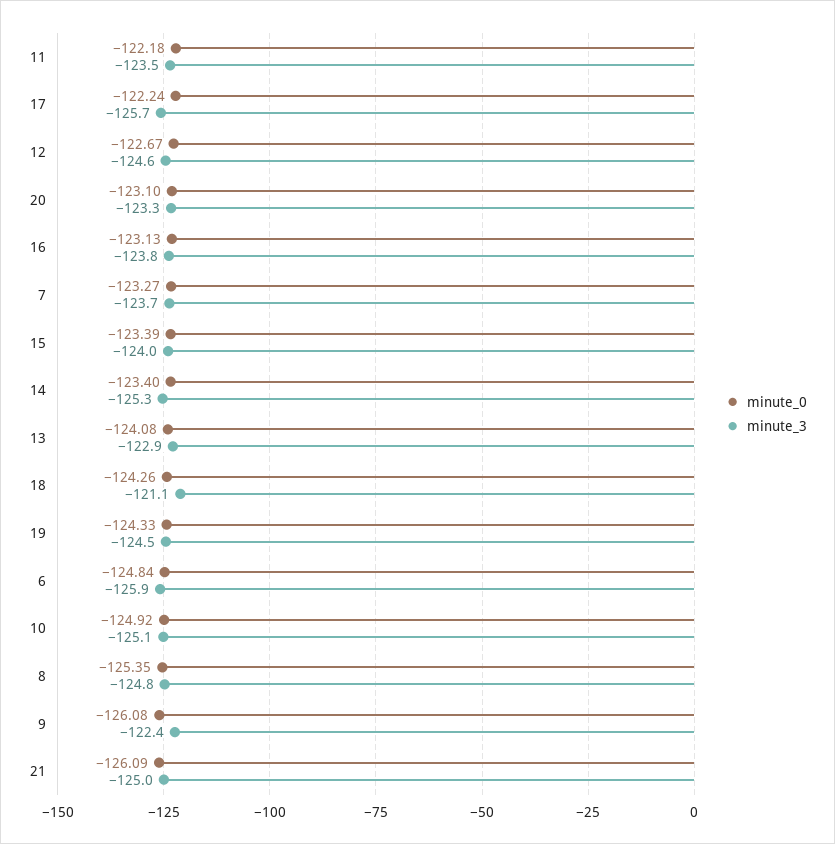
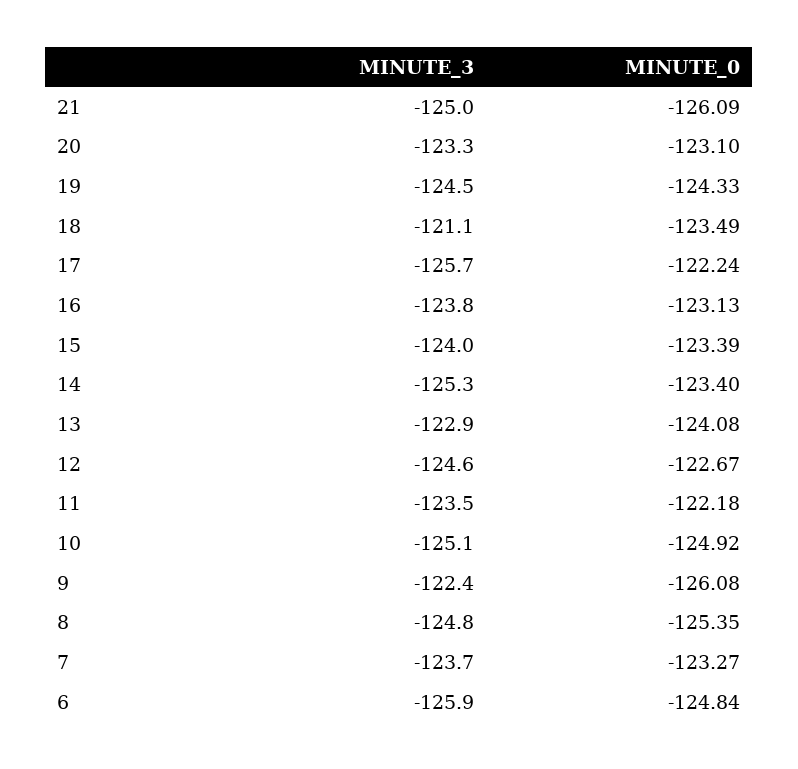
minute_0, 18: -124.26 -> -123.49

